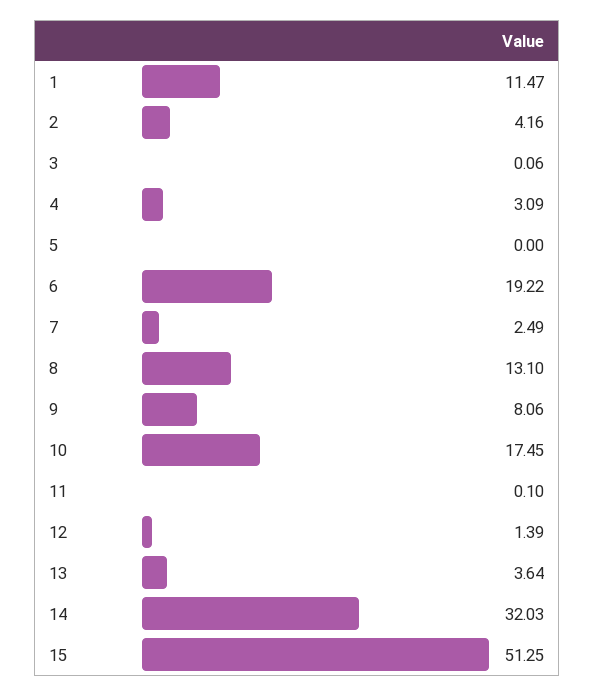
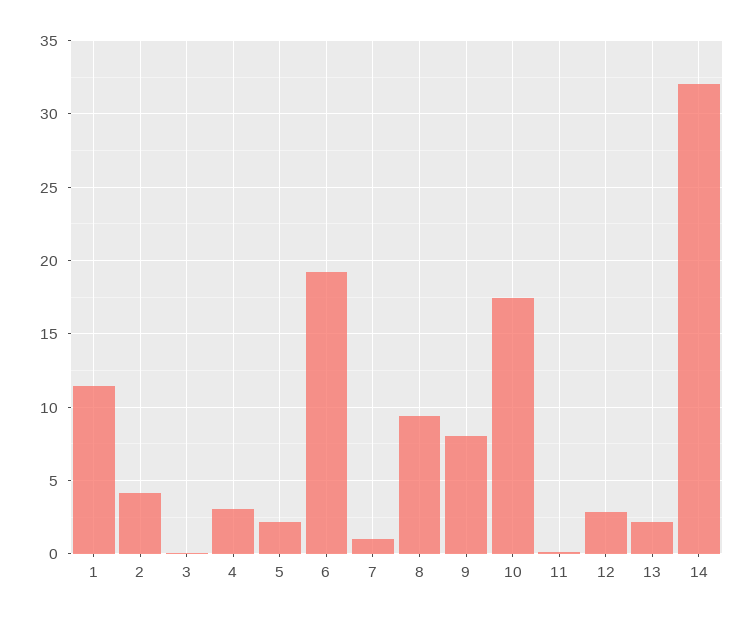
5: 0 -> 2
7: 2.49 -> 1
8: 13.1 -> 9.5
12: 1.39 -> 3
13: 3.64 -> 2
15: 51.25 -> none

